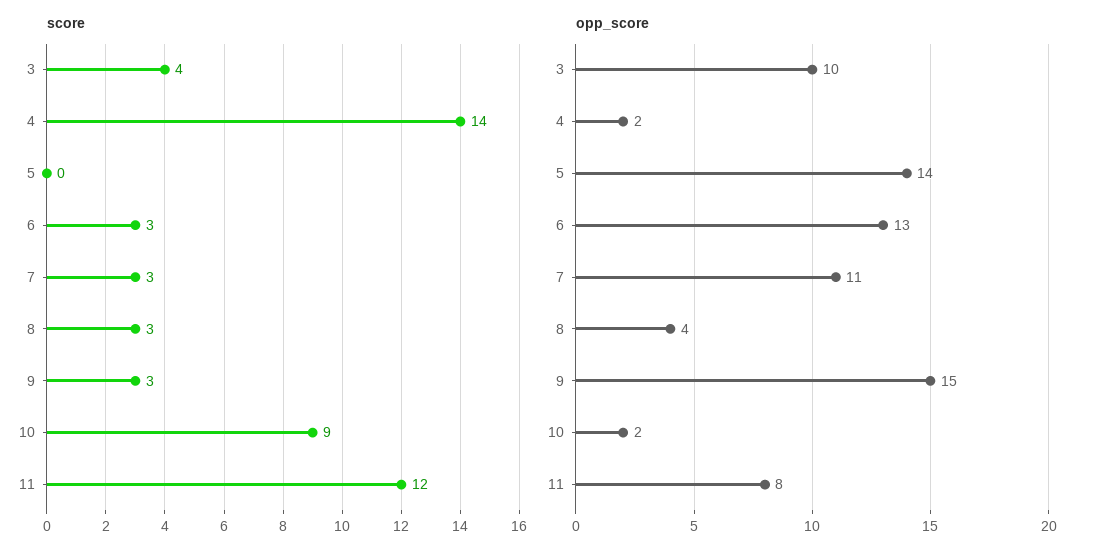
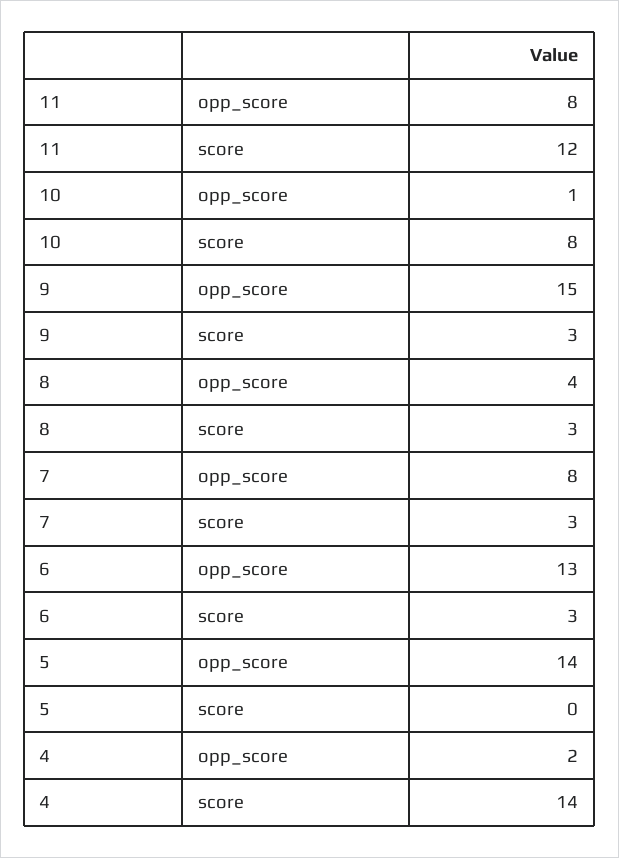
score, 3: 4 -> none
score, 10: 9 -> 8
opp_score, 3: 10 -> none
opp_score, 7: 11 -> 8
opp_score, 10: 2 -> 1

